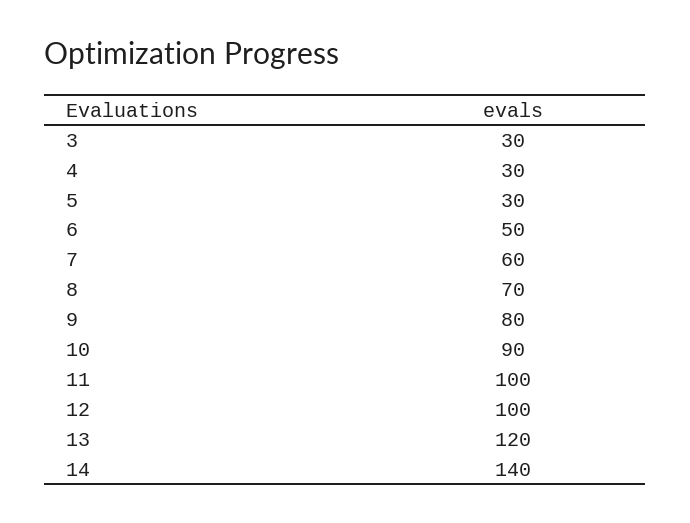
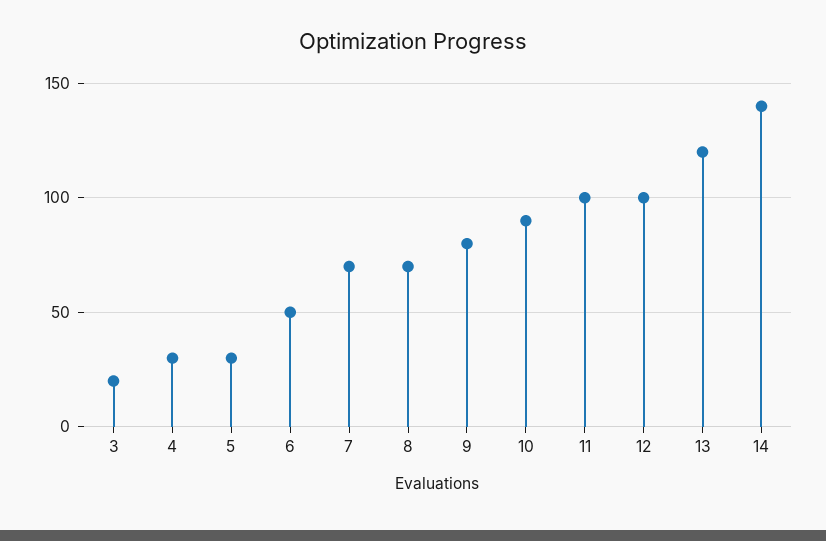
3: 30 -> 20
7: 60 -> 70

